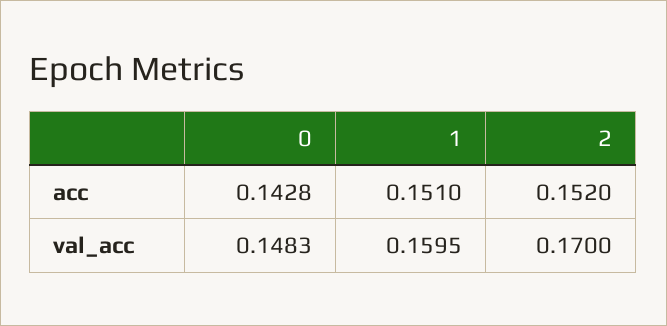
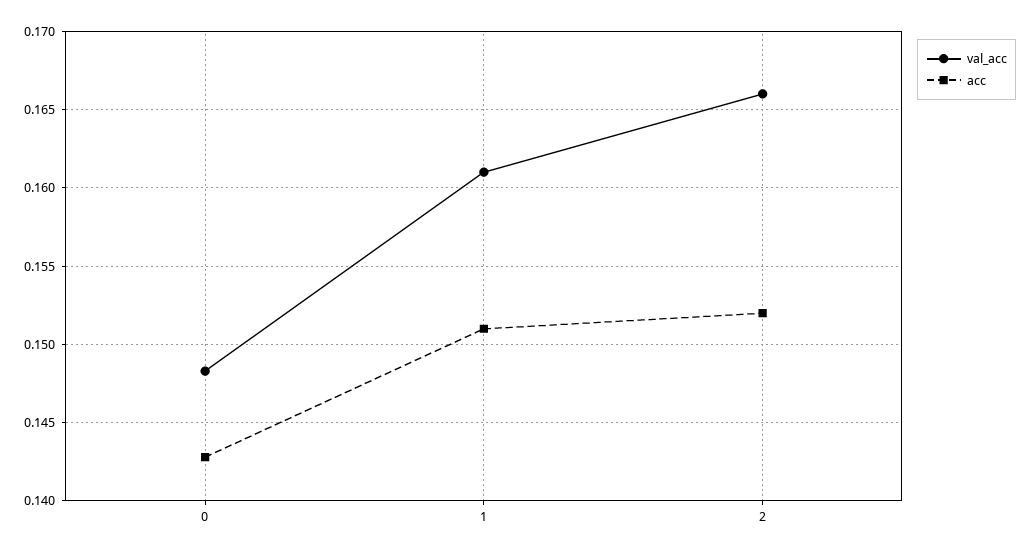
val_acc, 1: 0.1595 -> 0.161
val_acc, 2: 0.17 -> 0.166

